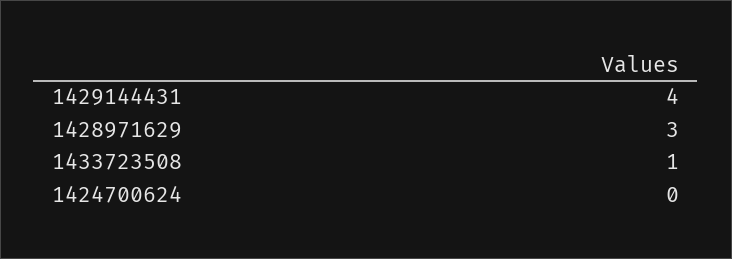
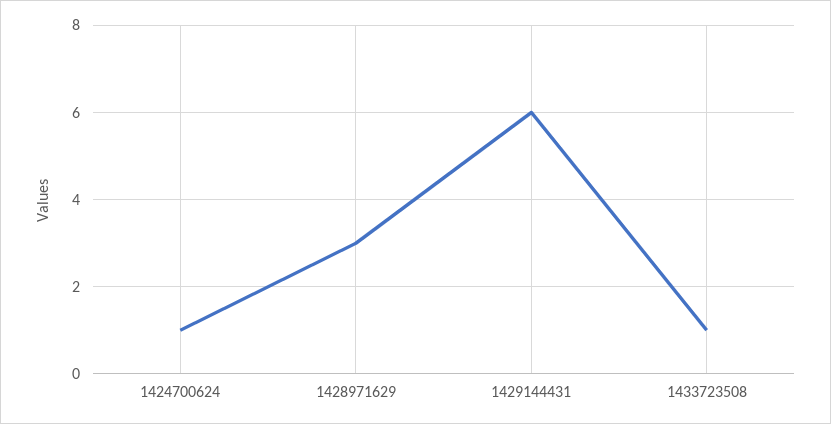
1429144431: 4 -> 6
1424700624: 0 -> 1

